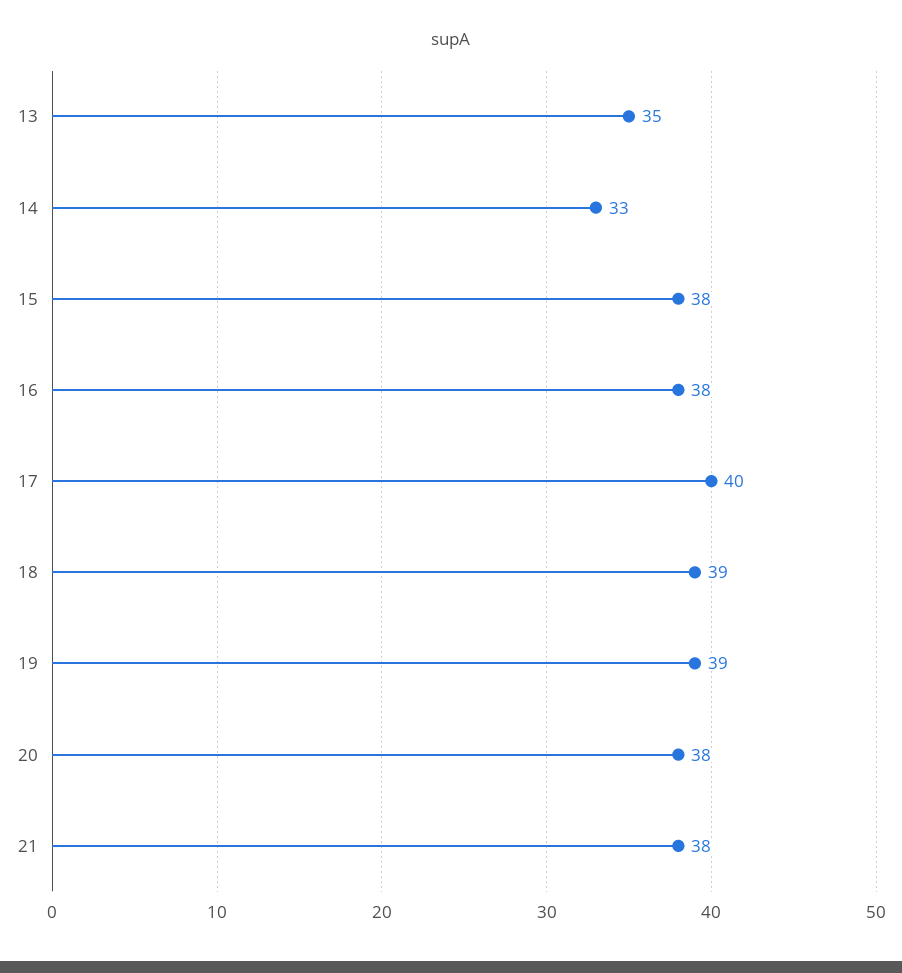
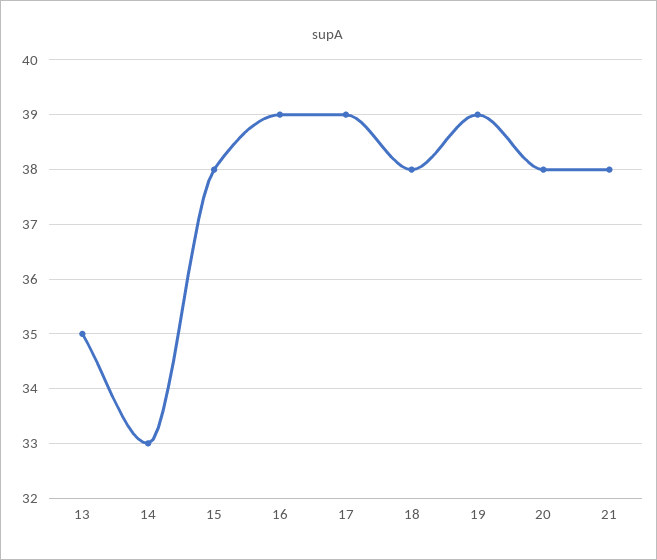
16: 38 -> 39
17: 40 -> 39
18: 39 -> 38

